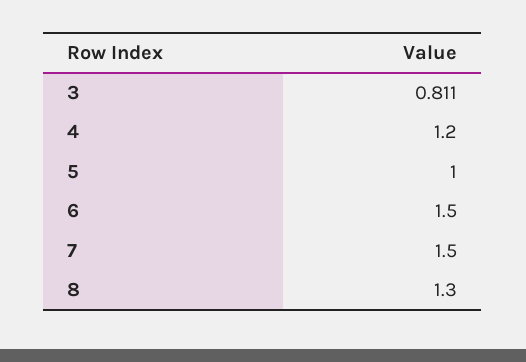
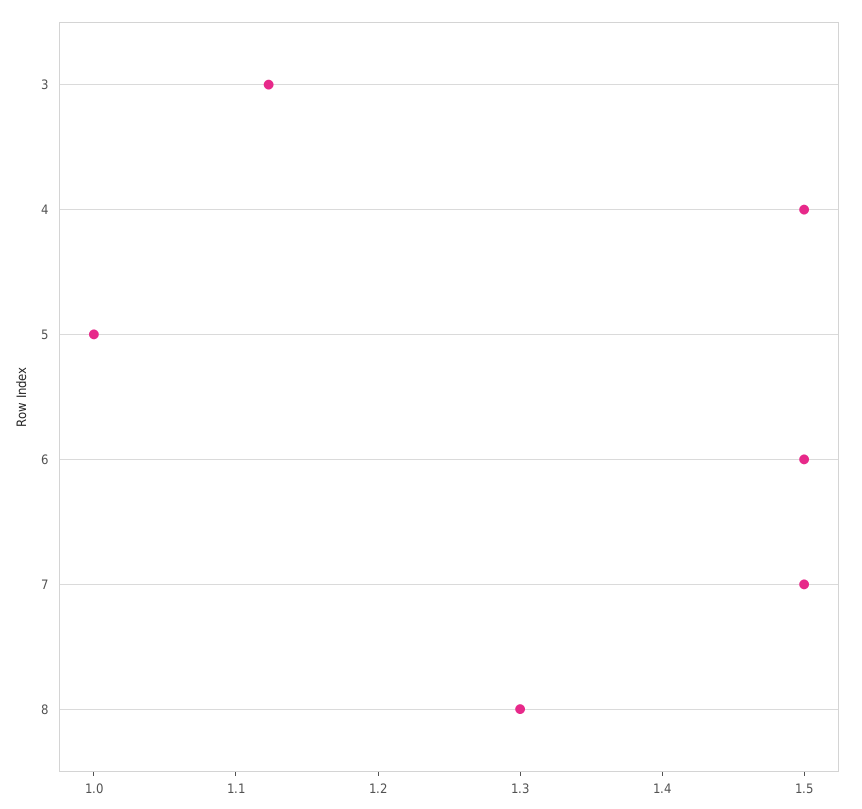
3: 0.811 -> 1.12
4: 1.2 -> 1.5

